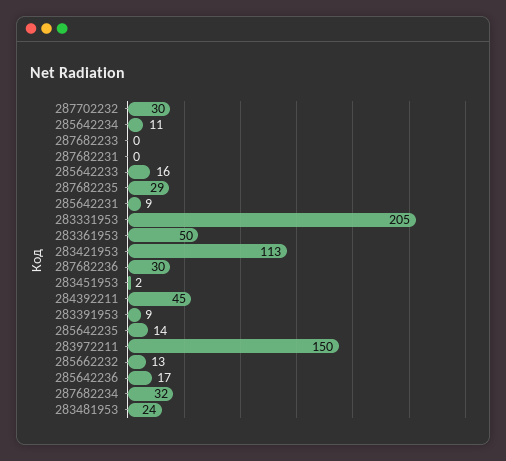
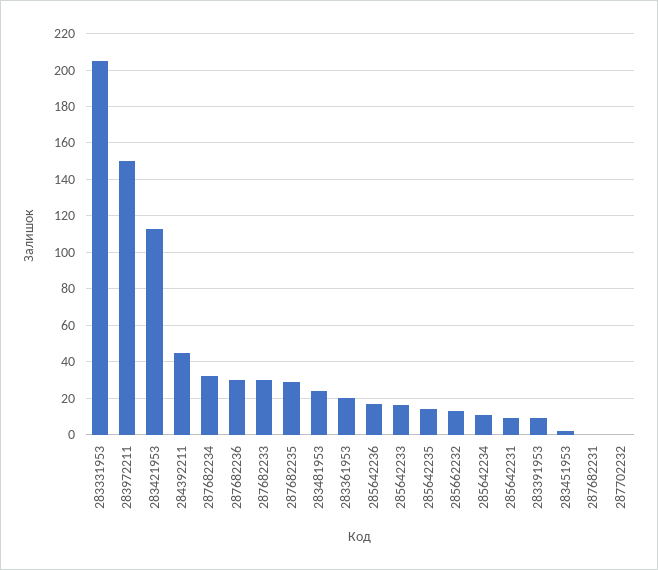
287702232: 30 -> 0
287682233: 0 -> 30
283361953: 50 -> 20

